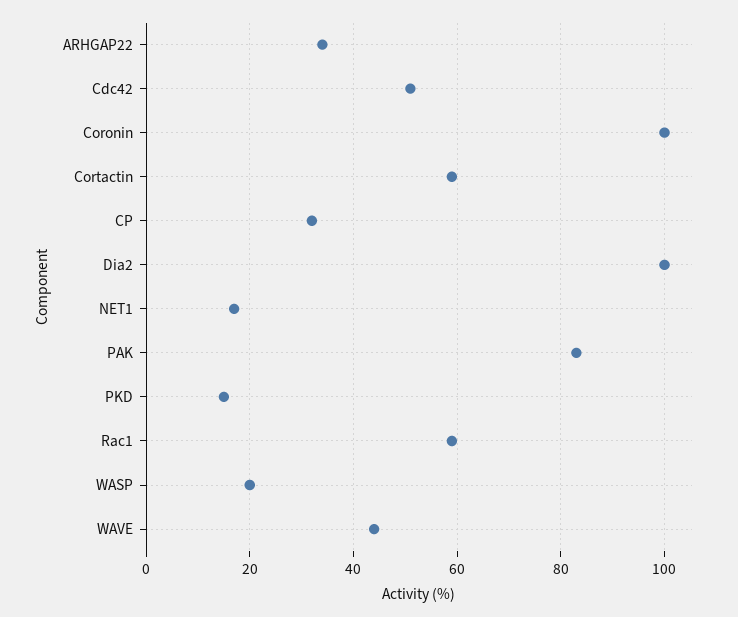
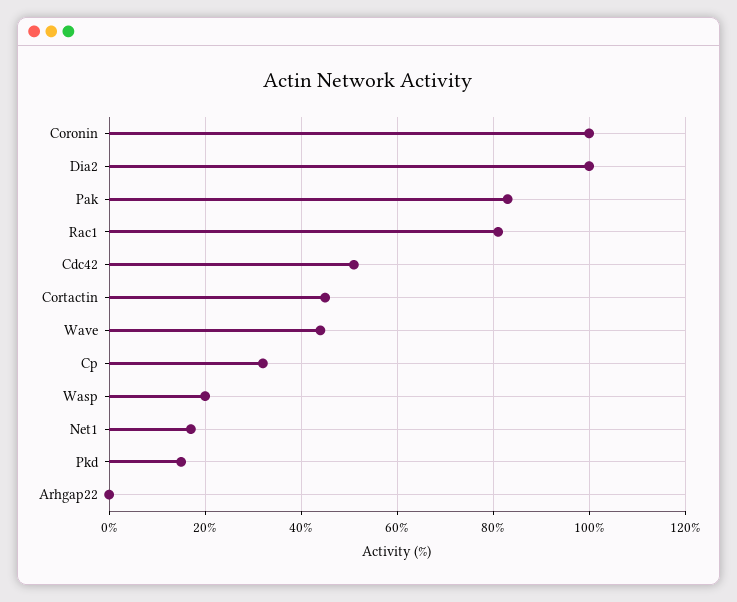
ARHGAP22: 35 -> 0
Cortactin: 60 -> 45
Rac1: 60 -> 80

